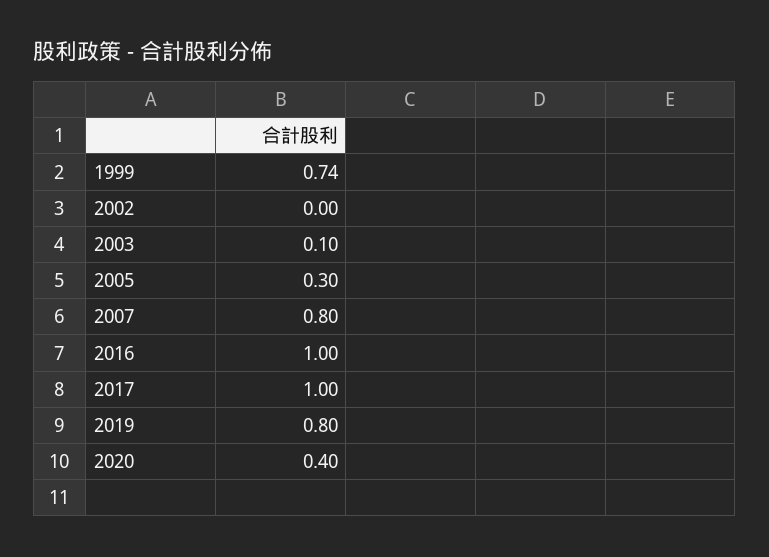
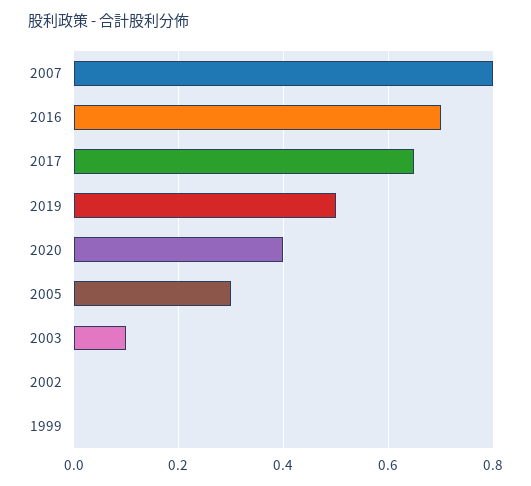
1999: 0.74 -> 0
2016: 1 -> 0.7
2017: 1 -> 0.65
2019: 0.8 -> 0.5

